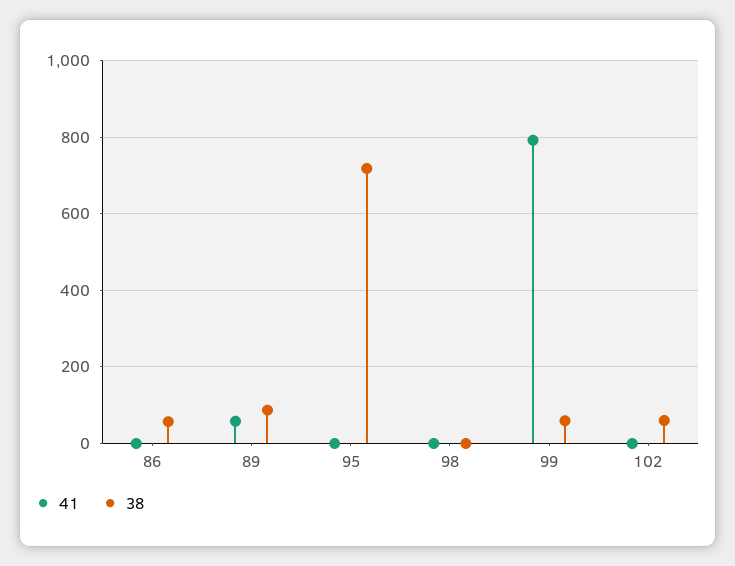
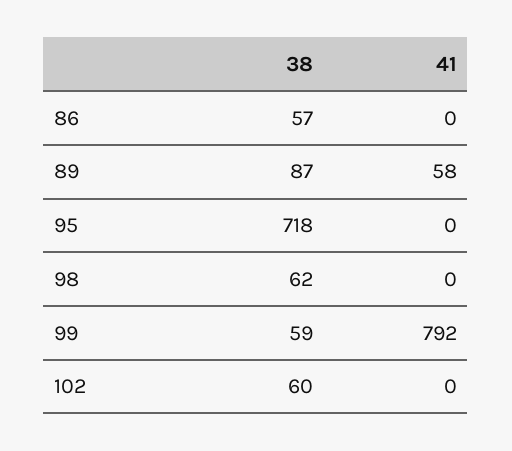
38, 98: 0 -> 62

